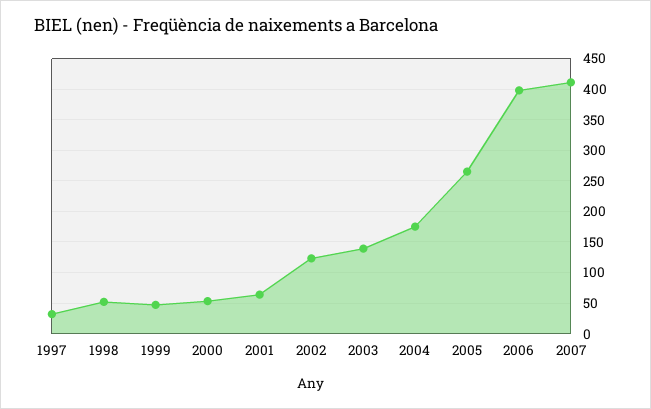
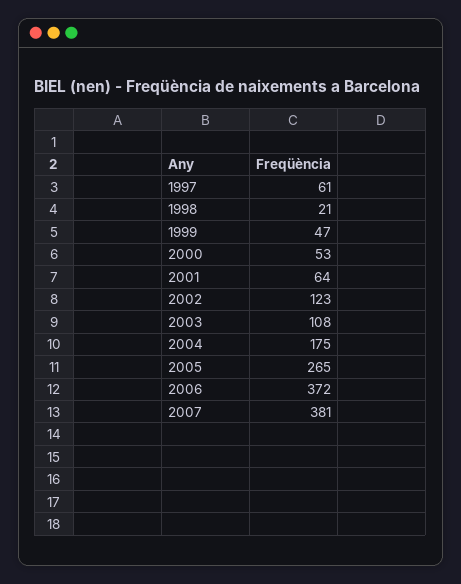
1997: 30 -> 61
1998: 50 -> 21
2003: 140 -> 108
2006: 400 -> 372
2007: 410 -> 381

